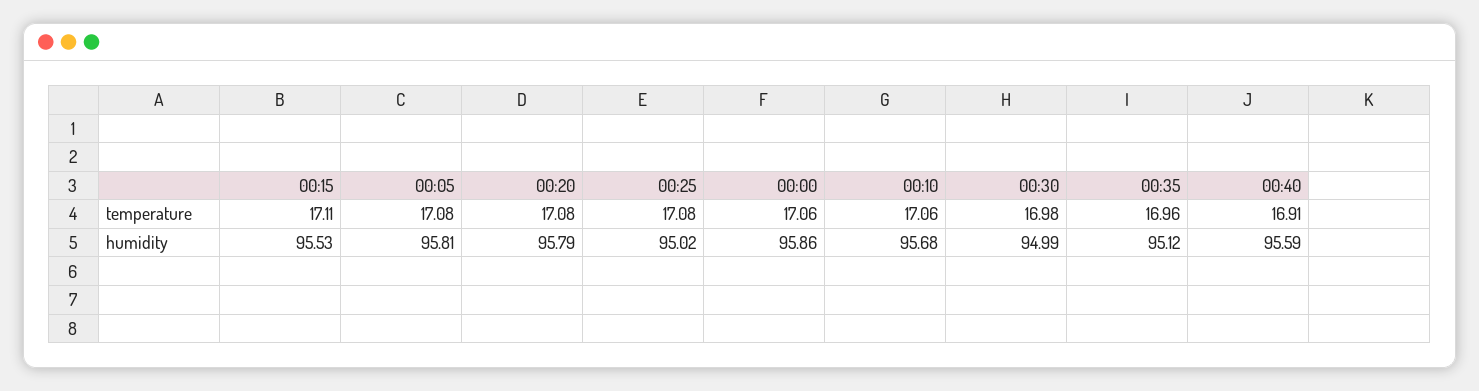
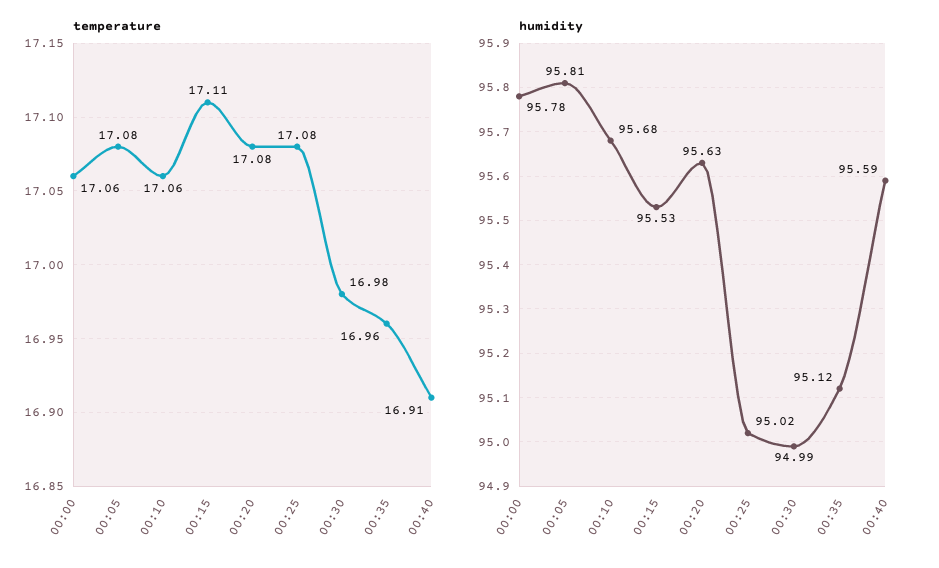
humidity, 00:20: 95.79 -> 95.63
humidity, 00:00: 95.86 -> 95.78

